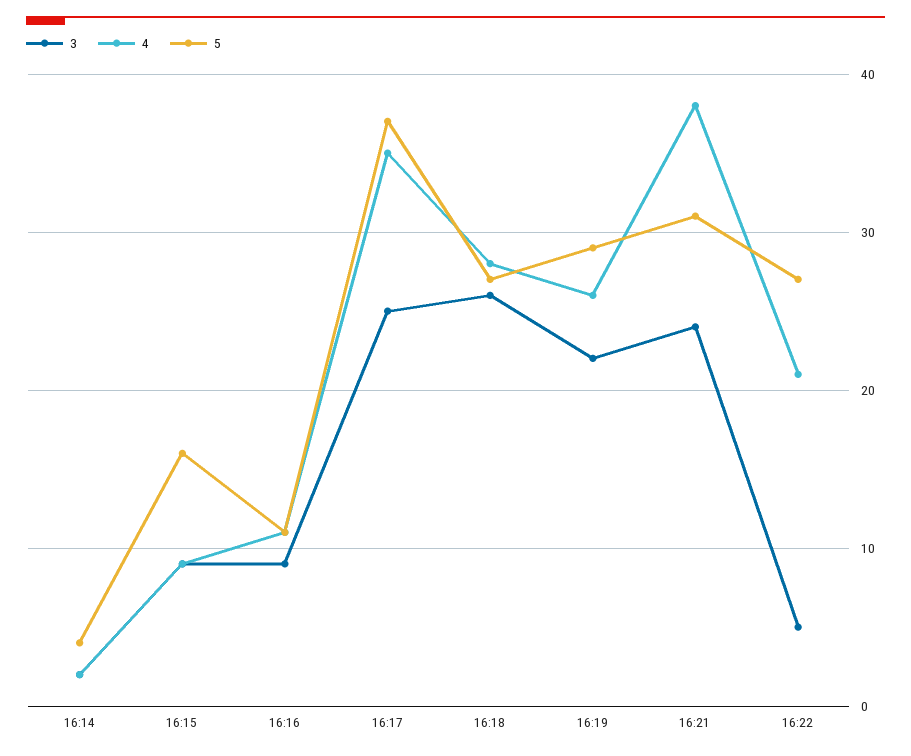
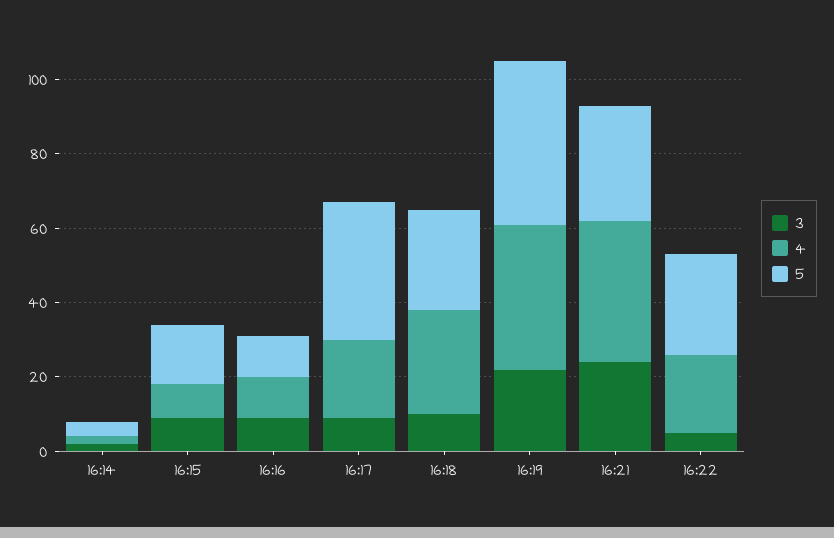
3, 16:17: 25 -> 10
4, 16:17: 35 -> 20
3, 16:18: 26 -> 10
4, 16:19: 26 -> 40
5, 16:19: 29 -> 45

